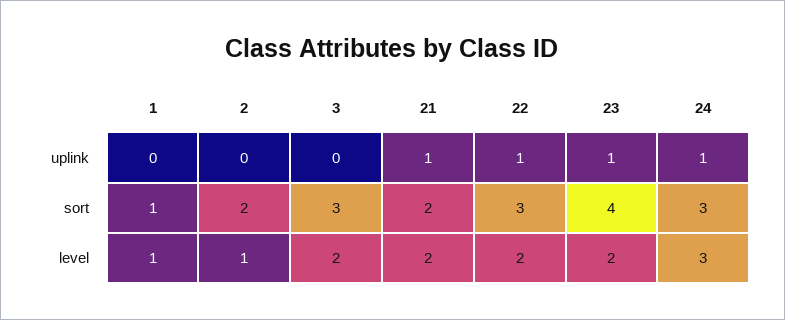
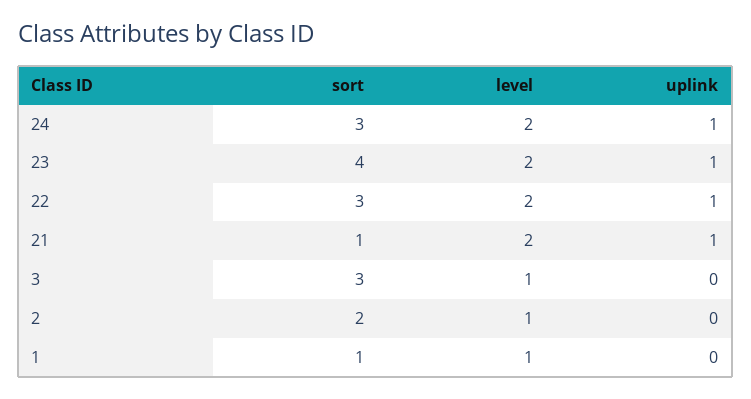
21, sort: 2 -> 1
3, level: 2 -> 1
24, level: 3 -> 2

